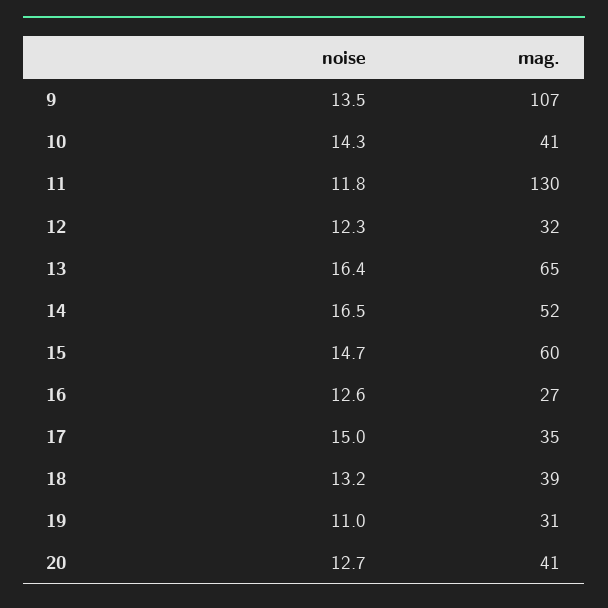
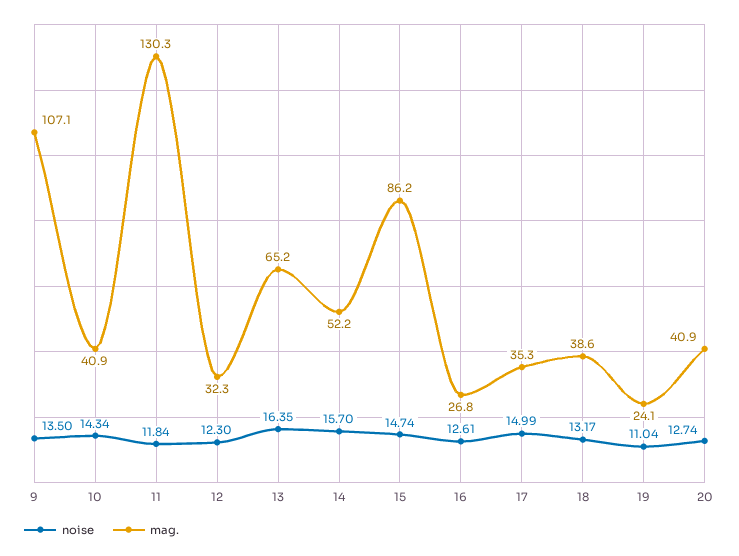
noise, 14: 16.5 -> 15.7
mag., 15: 60 -> 86.2
mag., 19: 31 -> 24.1

